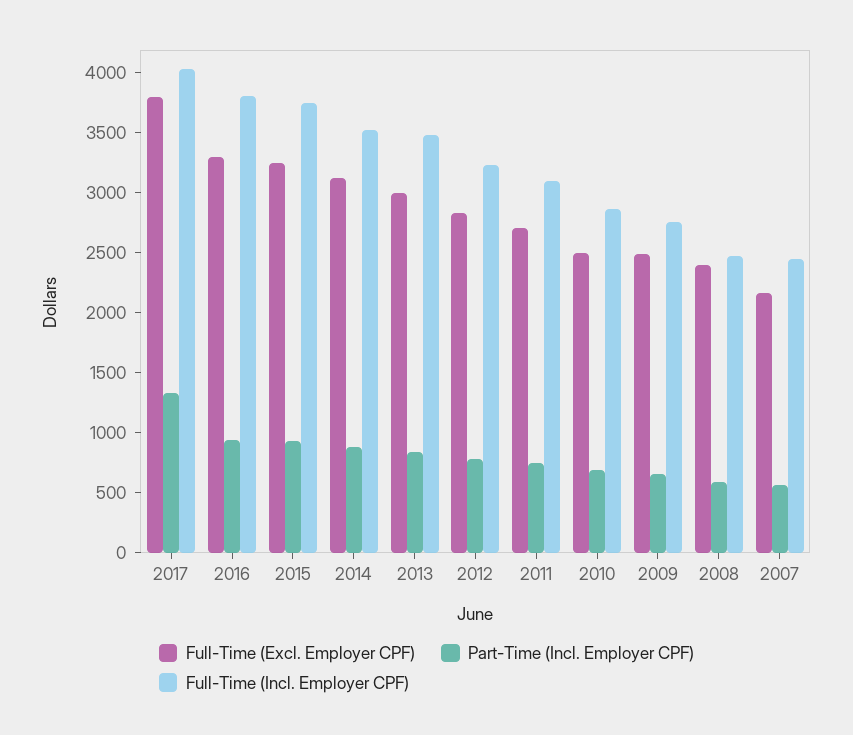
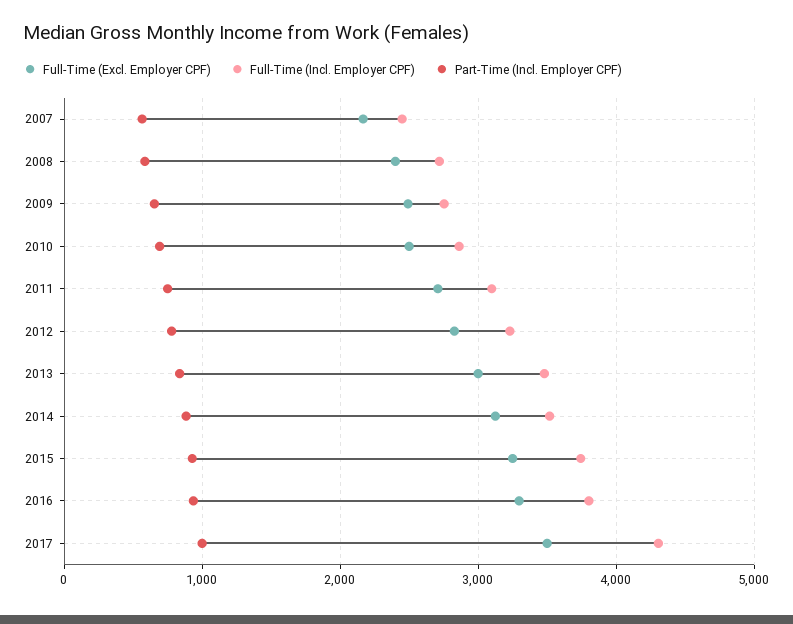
Full-Time (Excl. Employer CPF), 2017: 3800 -> 3500
Part-Time (Incl. Employer CPF), 2017: 1300 -> 1000
Full-Time (Incl. Employer CPF), 2017: 4000 -> 4300
Full-Time (Incl. Employer CPF), 2008: 2500 -> 2700

